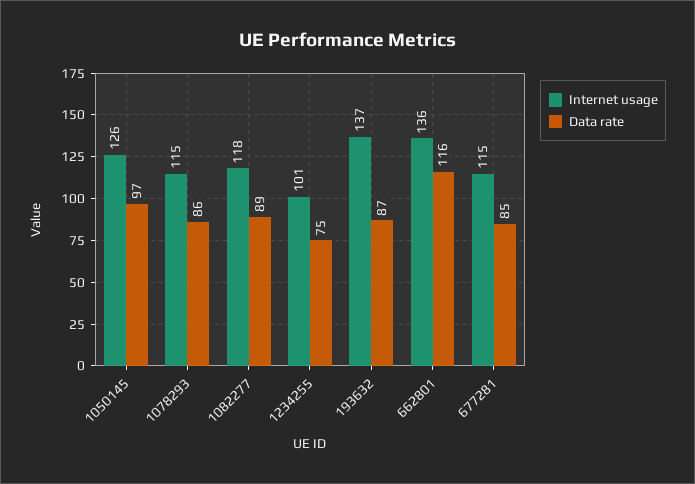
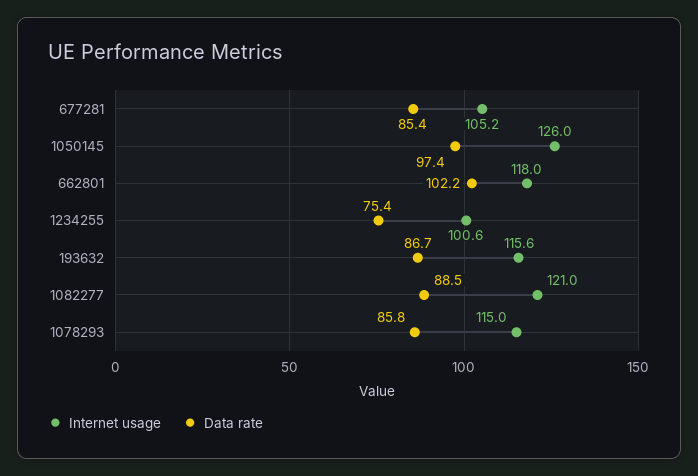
Internet usage, 1082277: 118 -> 121
Internet usage, 193632: 137 -> 115.6
Internet usage, 662801: 136 -> 118
Data rate, 662801: 116 -> 102.2
Internet usage, 677281: 115 -> 105.2

